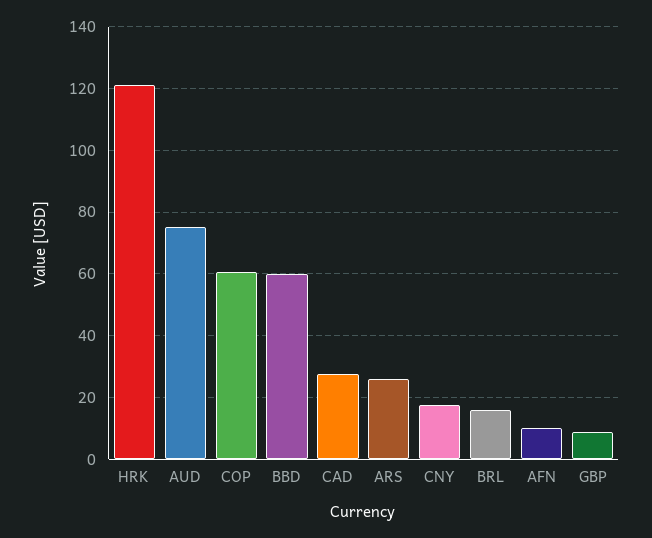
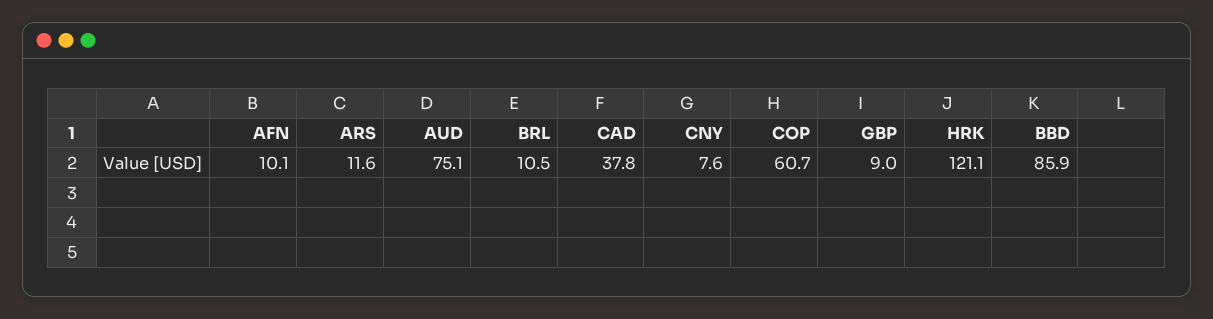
BBD: 60 -> 85.9
CAD: 28 -> 37.8
ARS: 26 -> 11.6
CNY: 18 -> 7.6
BRL: 16 -> 10.5

